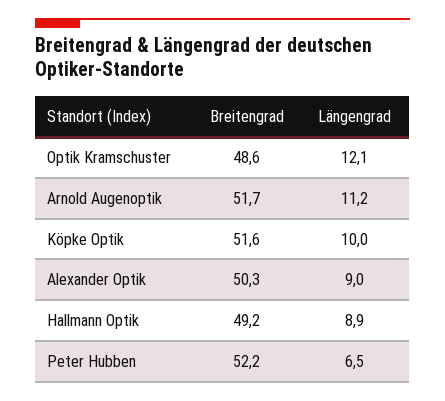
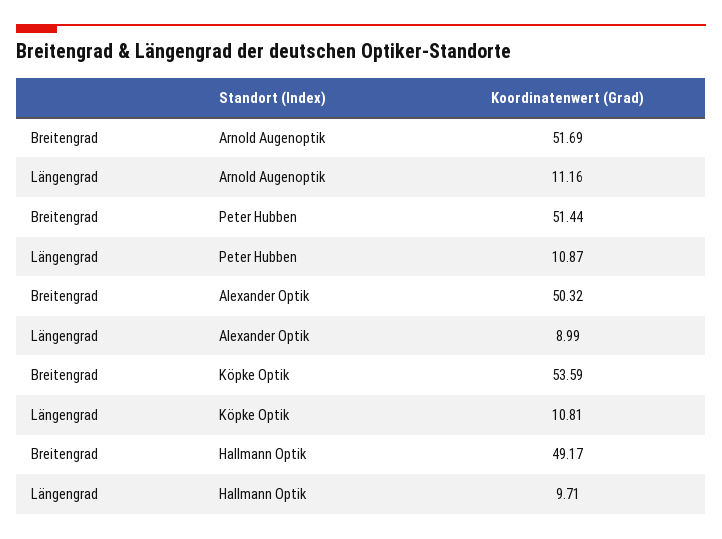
Breitengrad, Optik Kramschuster: 48.6 -> none
Längengrad, Optik Kramschuster: 12.1 -> none
Breitengrad, Köpke Optik: 51.6 -> 53.59
Längengrad, Köpke Optik: 10 -> 10.81
Längengrad, Hallmann Optik: 8.9 -> 9.71
Breitengrad, Peter Hubben: 52.2 -> 51.44
Längengrad, Peter Hubben: 6.5 -> 10.87

